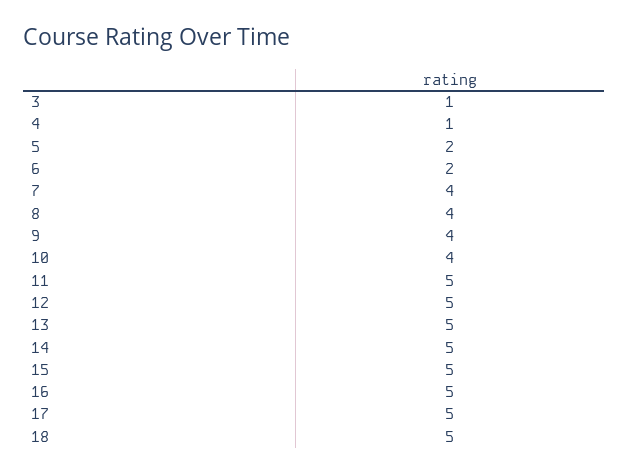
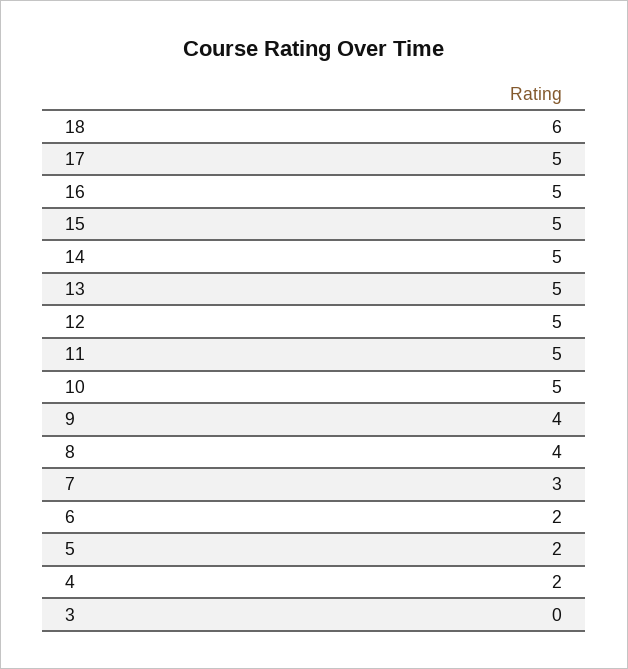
3: 1 -> 0
4: 1 -> 2
7: 4 -> 3
10: 4 -> 5
18: 5 -> 6

